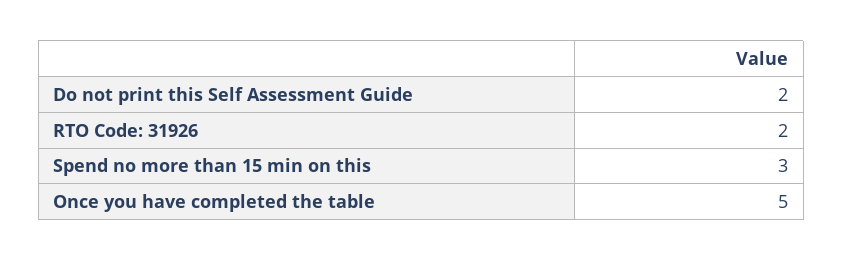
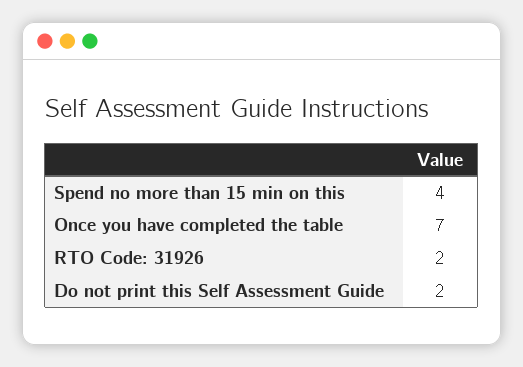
Spend no more than 15 min on this: 3 -> 4
Once you have completed the table: 5 -> 7

